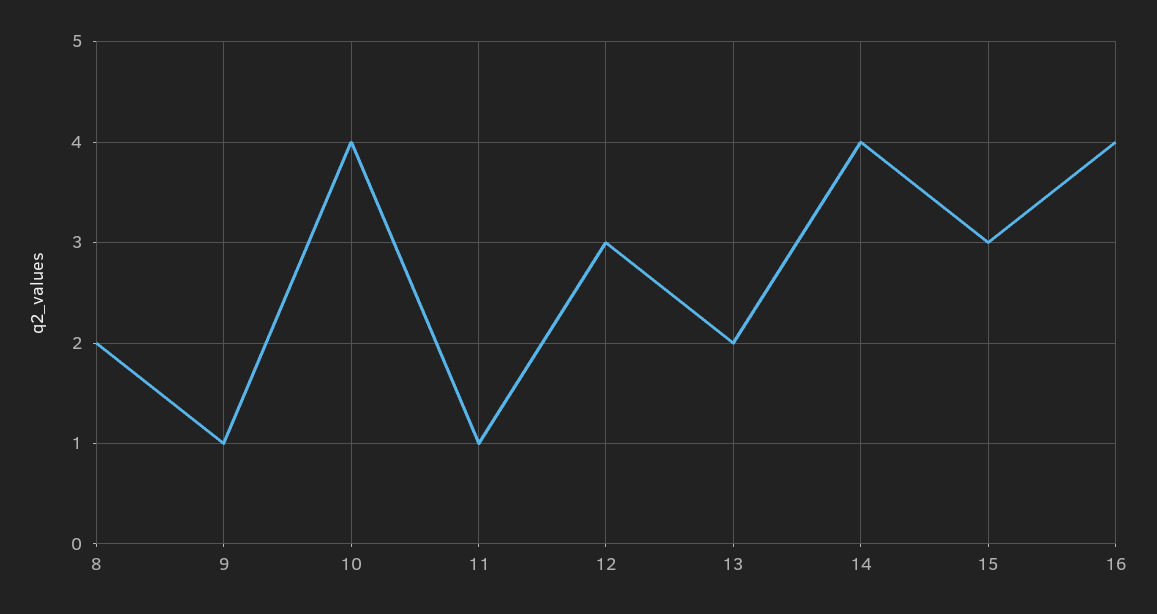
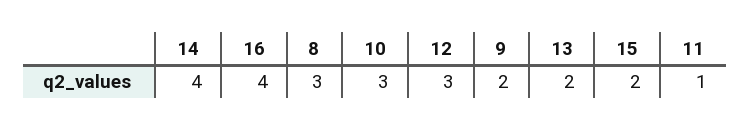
8: 2 -> 3
9: 1 -> 2
10: 4 -> 3
15: 3 -> 2

